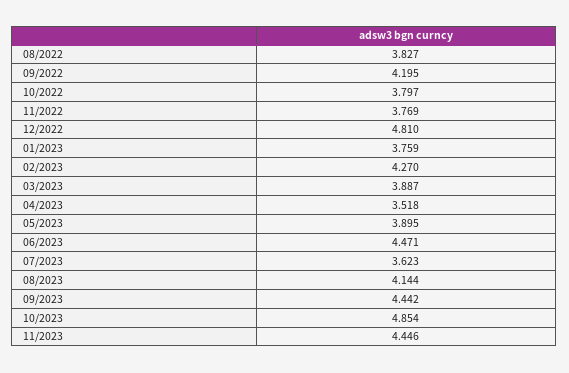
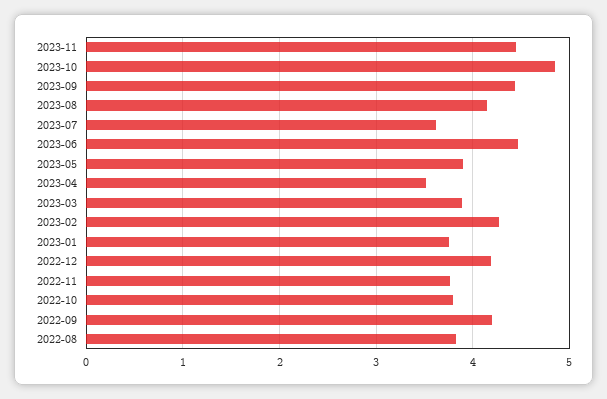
12/2022: 4.81 -> 4.2

